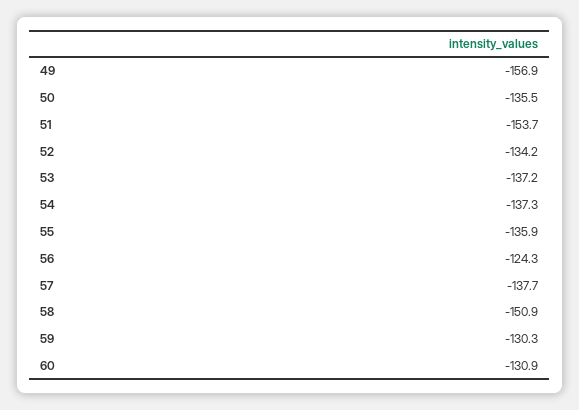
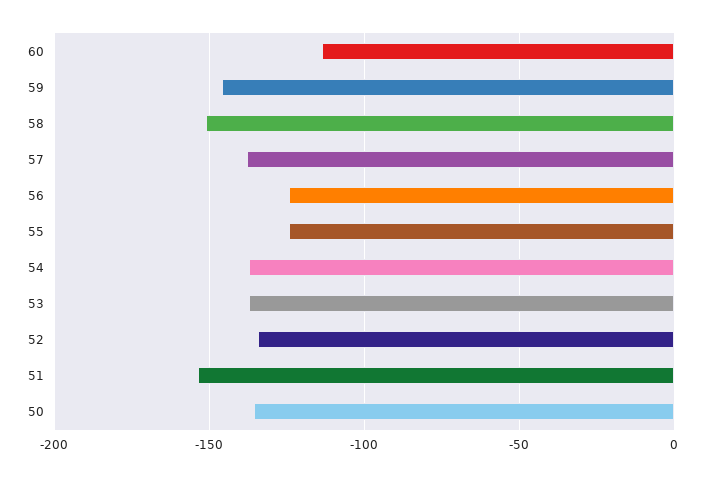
49: -156.9 -> none
55: -135.9 -> -125
59: -130.3 -> -145
60: -130.9 -> -115

